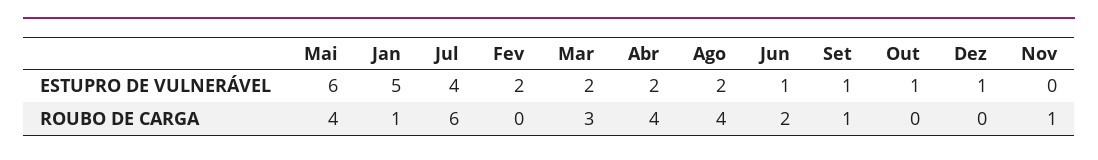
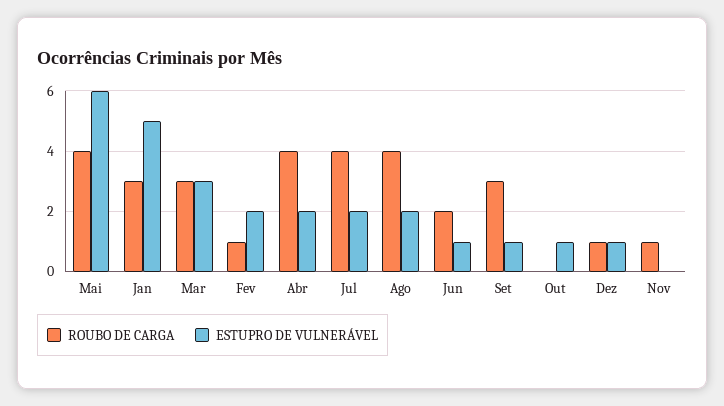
ESTUPRO DE VULNERÁVEL, Jul: 4 -> 2
ESTUPRO DE VULNERÁVEL, Mar: 2 -> 3
ROUBO DE CARGA, Jan: 1 -> 3
ROUBO DE CARGA, Jul: 6 -> 4
ROUBO DE CARGA, Fev: 0 -> 1
ROUBO DE CARGA, Set: 1 -> 3
ROUBO DE CARGA, Dez: 0 -> 1

